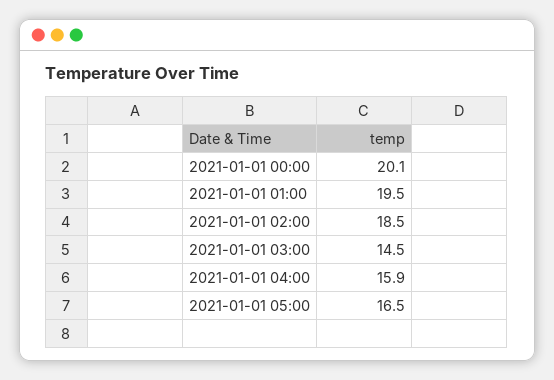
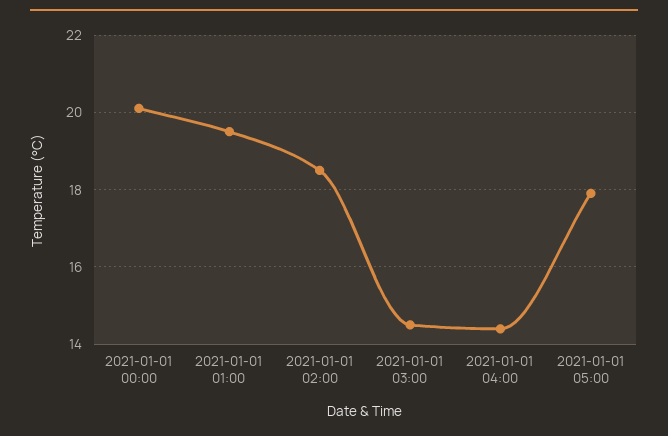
2021-01-01 04:00: 15.9 -> 14.5
2021-01-01 05:00: 16.5 -> 18

